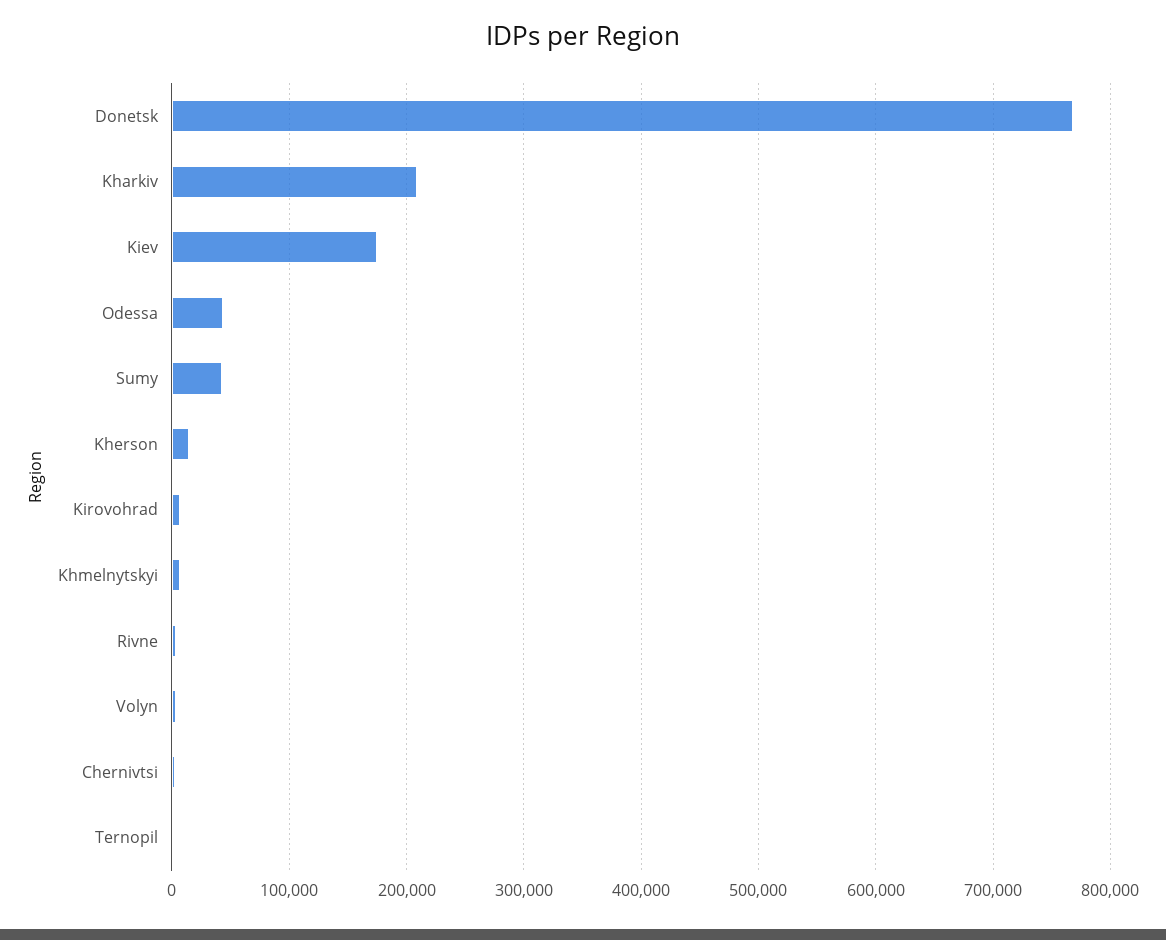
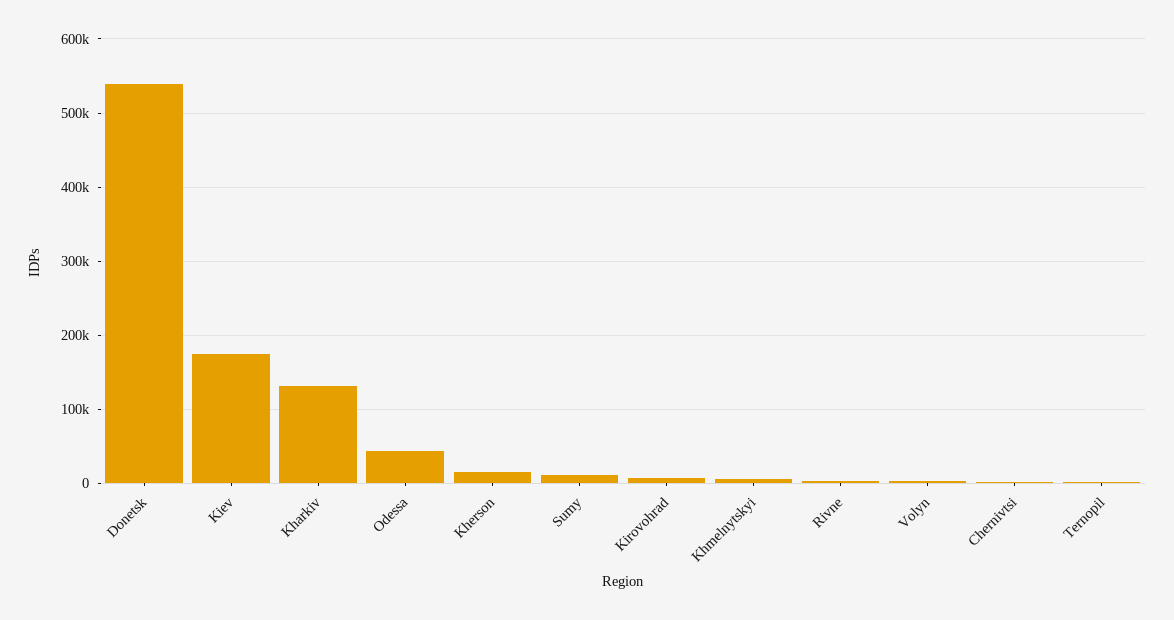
Donetsk: 770000 -> 540000
Kharkiv: 210000 -> 130000
Sumy: 40000 -> 10000

